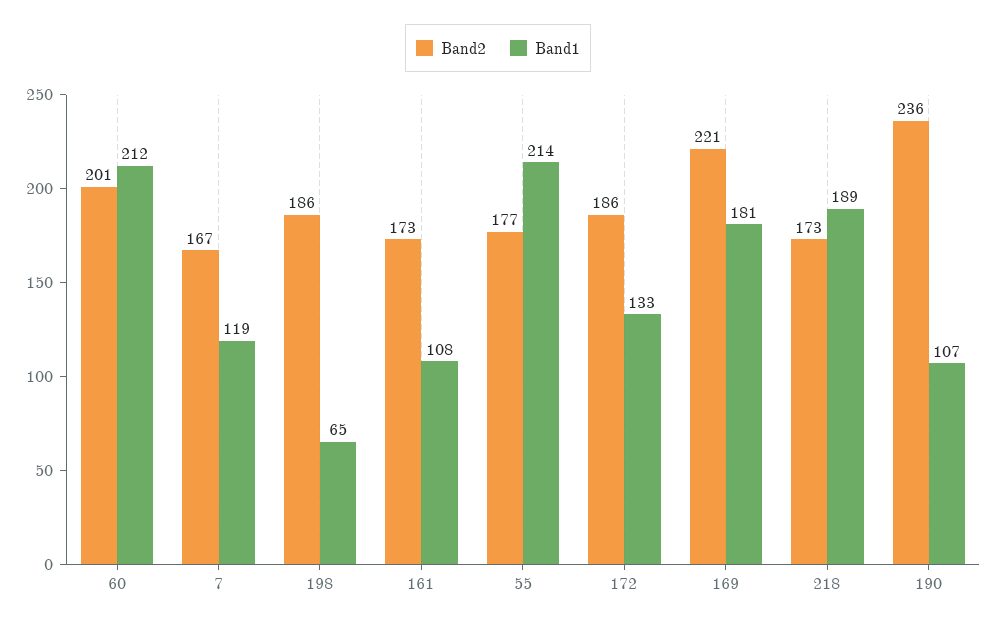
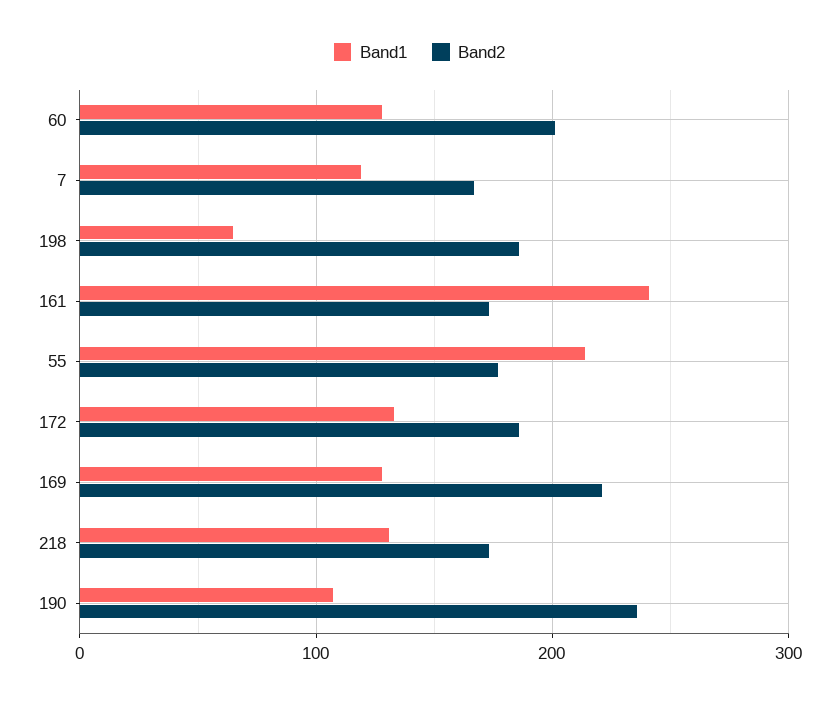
Band1, 60: 212 -> 130
Band1, 161: 108 -> 240
Band1, 169: 181 -> 130
Band1, 218: 189 -> 130

